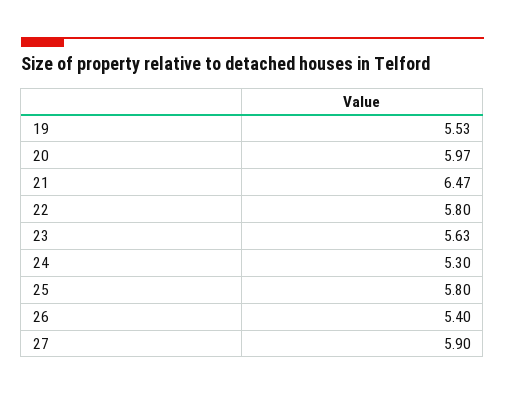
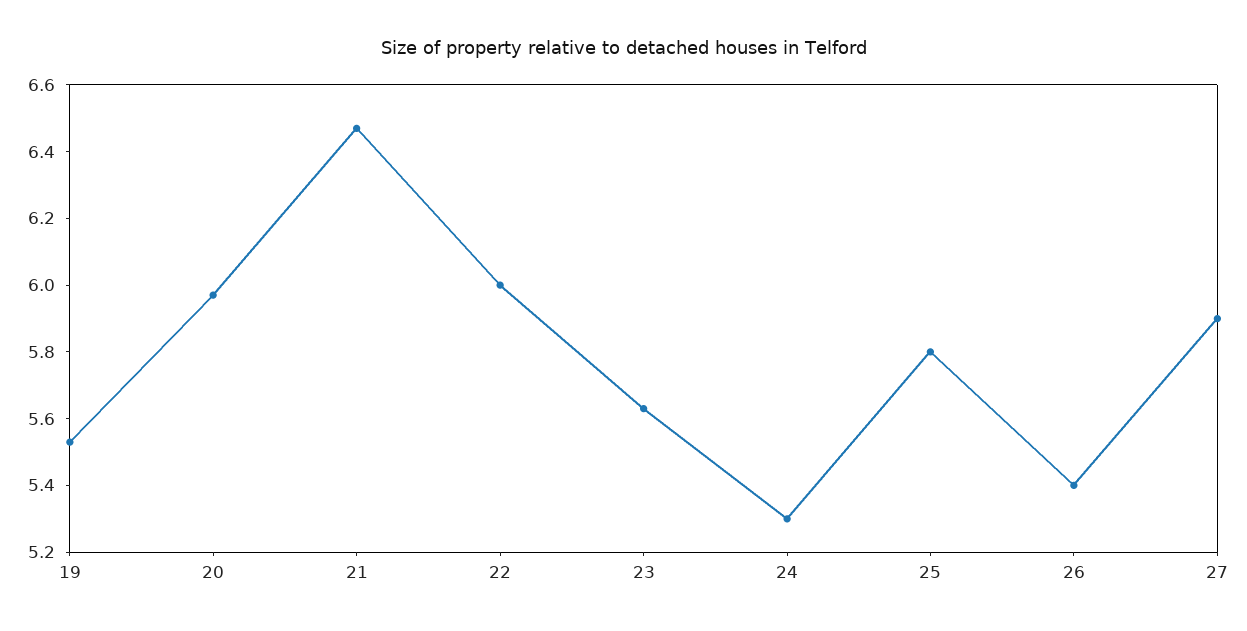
22: 5.8 -> 6

